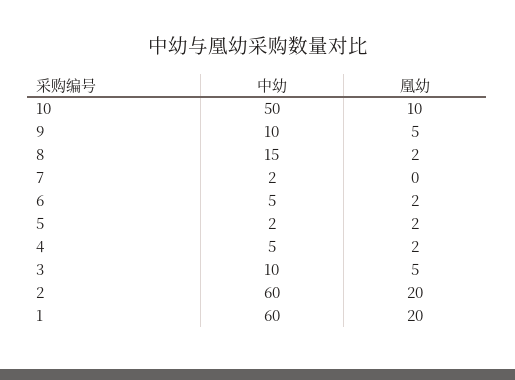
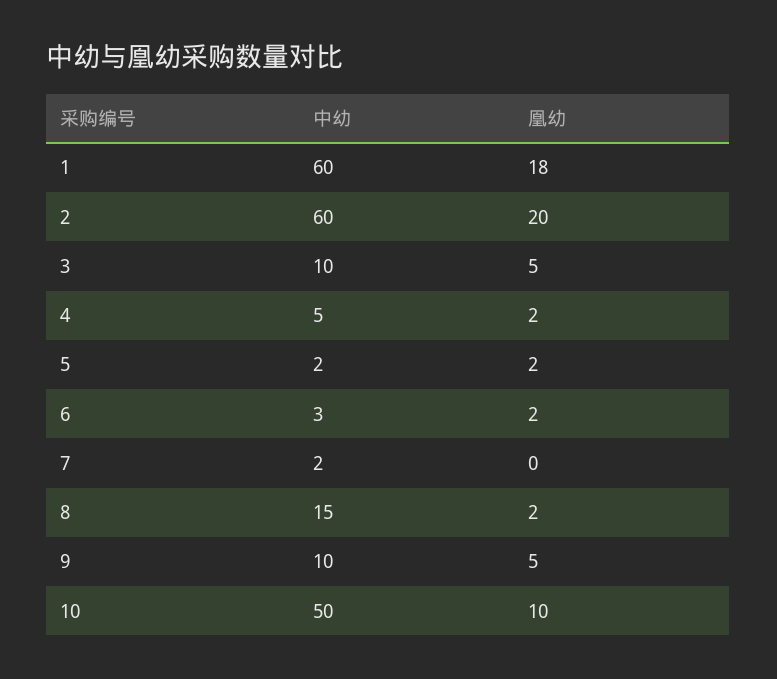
中幼, 6: 5 -> 3
凰幼, 1: 20 -> 18

